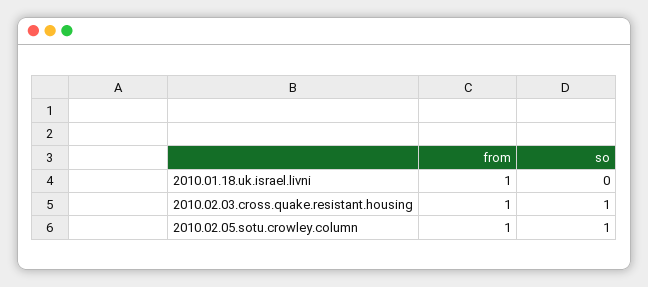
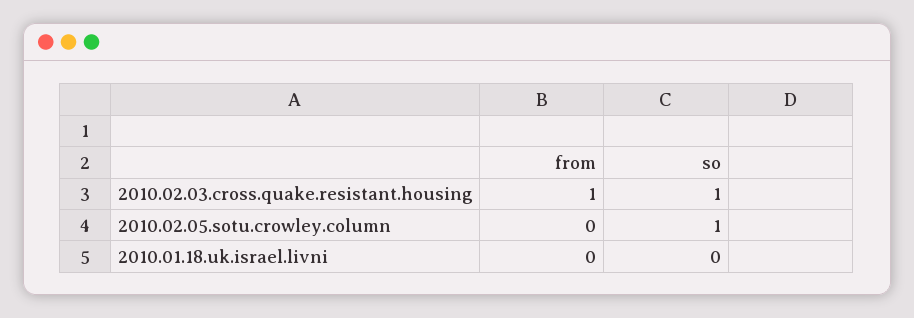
from, 2010.01.18.uk.israel.livni: 1 -> 0
from, 2010.02.05.sotu.crowley.column: 1 -> 0

